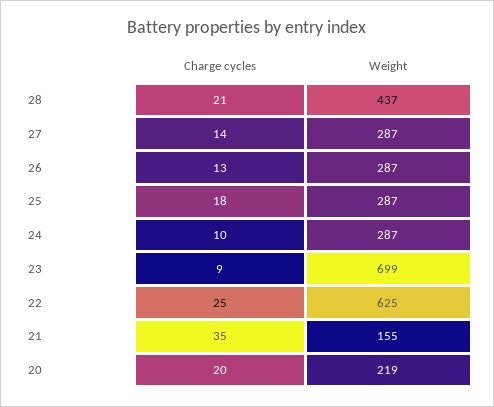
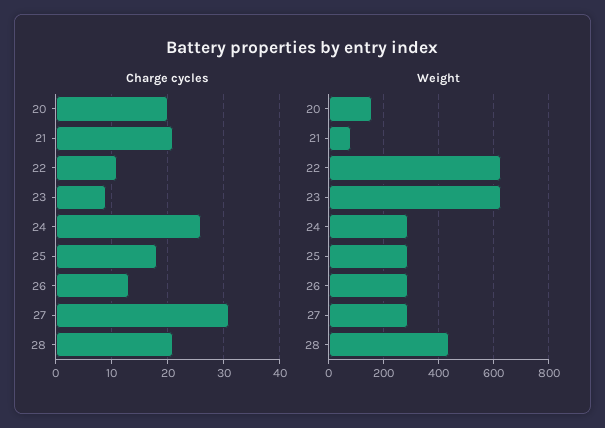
Charge cycles, 27: 14 -> 30
Charge cycles, 24: 10 -> 25
Weight, 23: 699 -> 625
Charge cycles, 22: 25 -> 10
Charge cycles, 21: 35 -> 20
Weight, 21: 155 -> 75
Weight, 20: 219 -> 150

